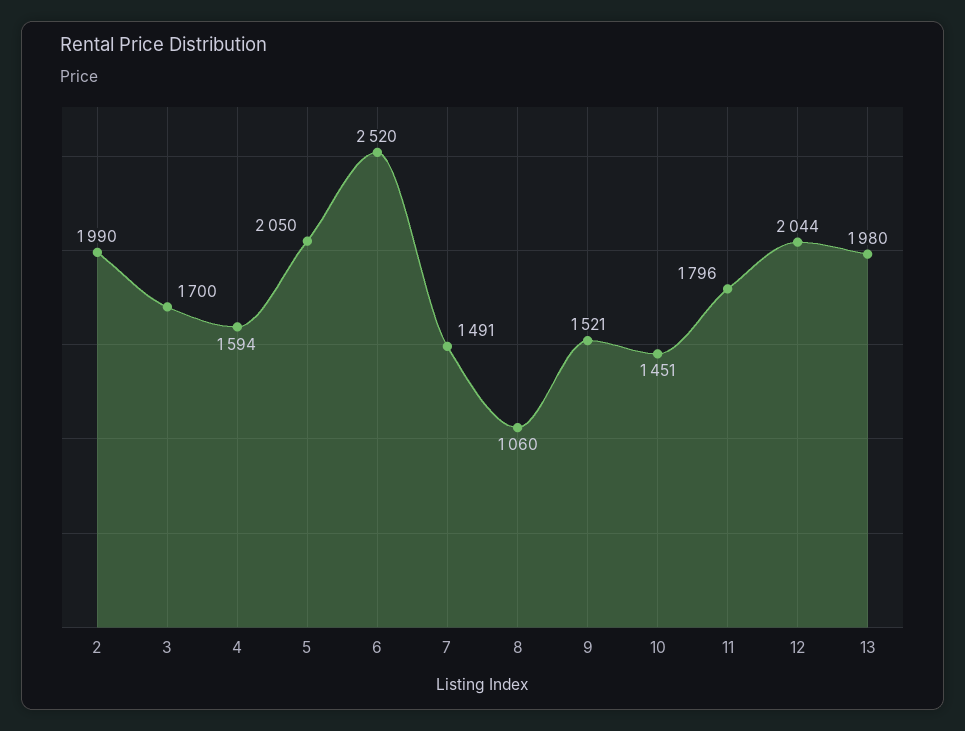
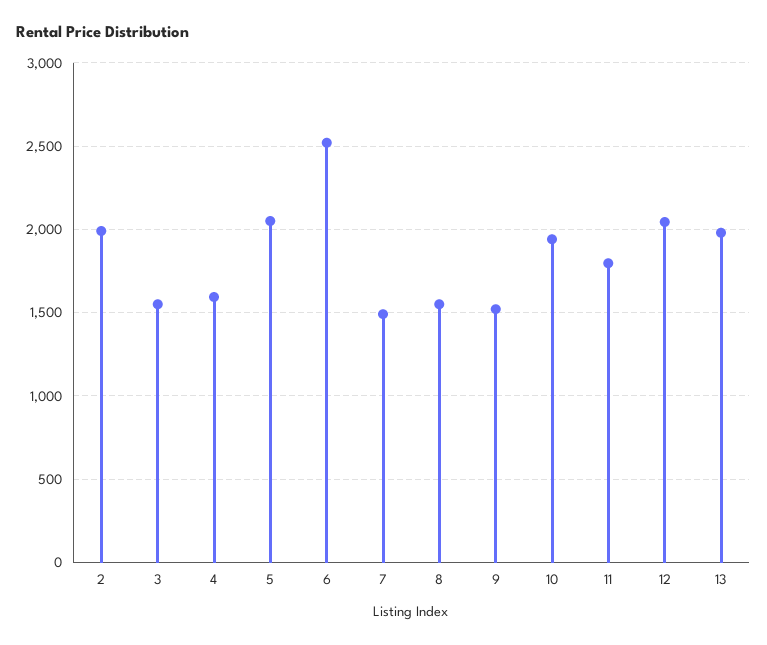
3: 1700 -> 1550
8: 1060 -> 1550
10: 1451 -> 1950

